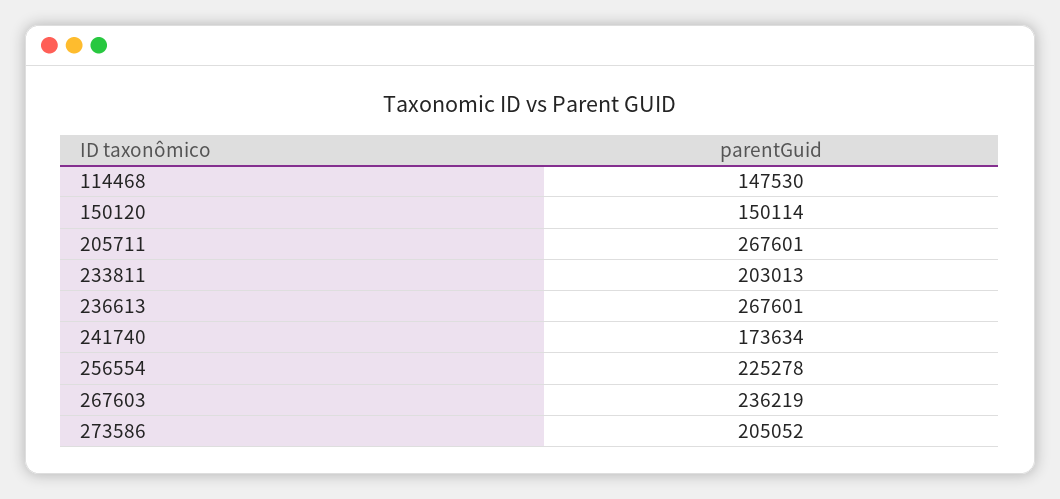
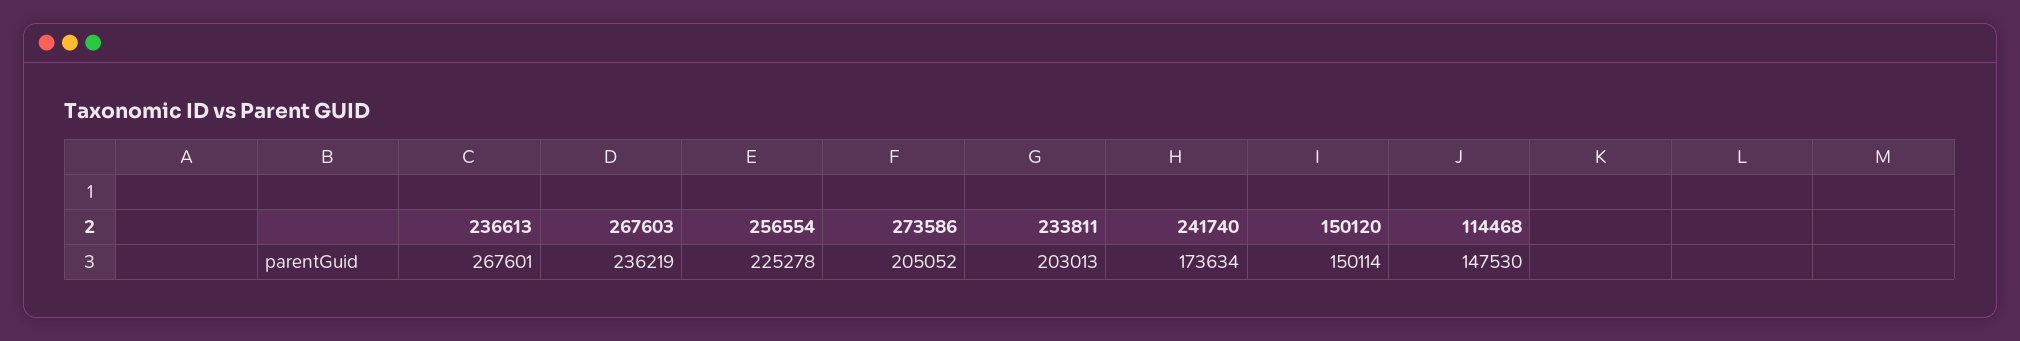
205711: 267601 -> none

